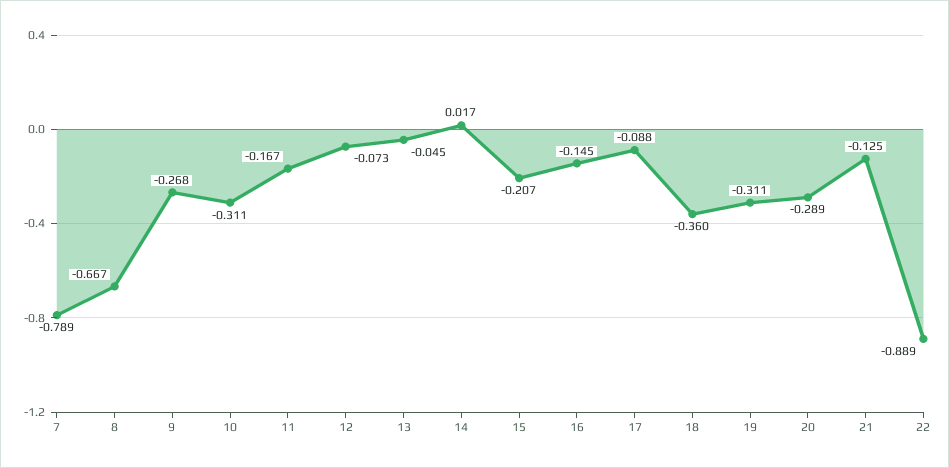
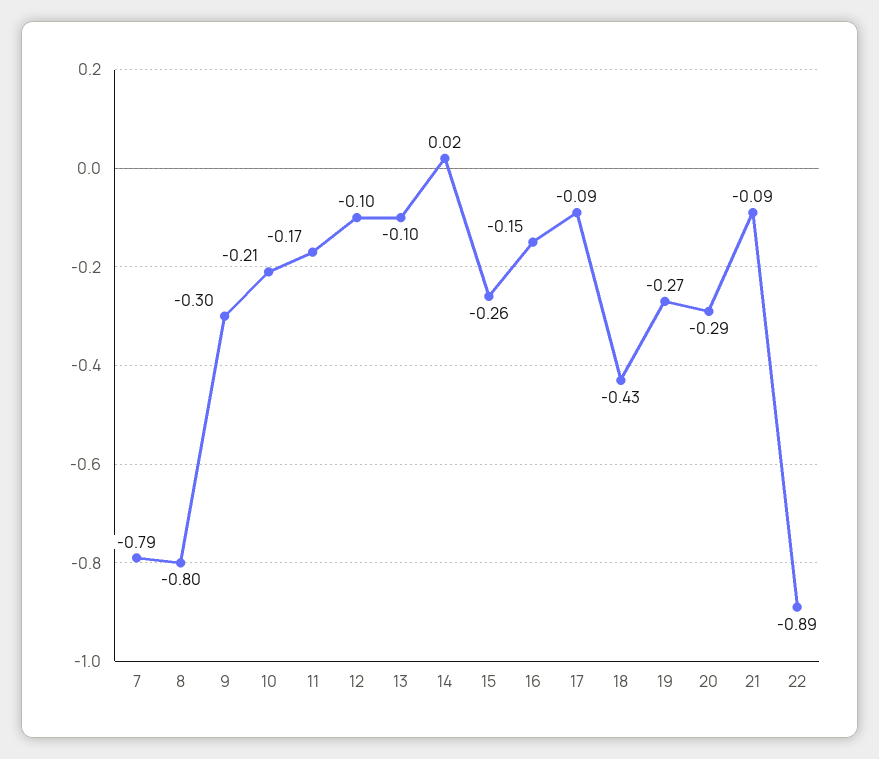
8: -0.667 -> -0.8
9: -0.268 -> -0.3
10: -0.311 -> -0.21
12: -0.073 -> -0.1
13: -0.045 -> -0.1
15: -0.207 -> -0.26
18: -0.36 -> -0.43
19: -0.311 -> -0.27
21: -0.125 -> -0.09

